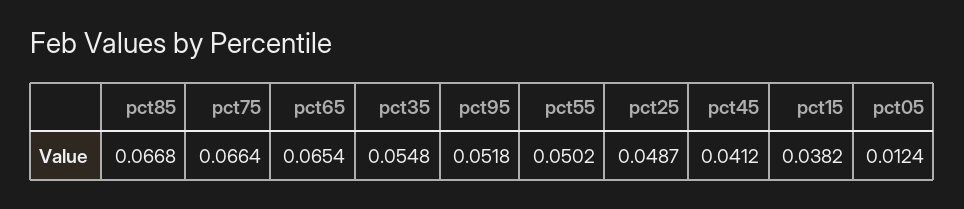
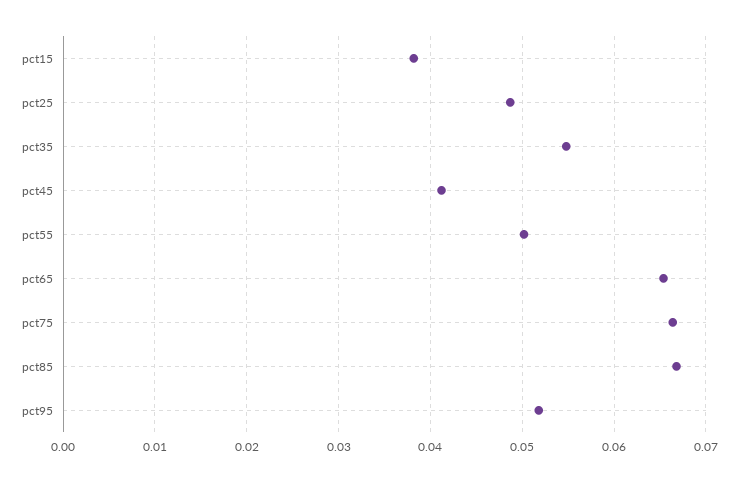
pct05: 0.0124 -> none

